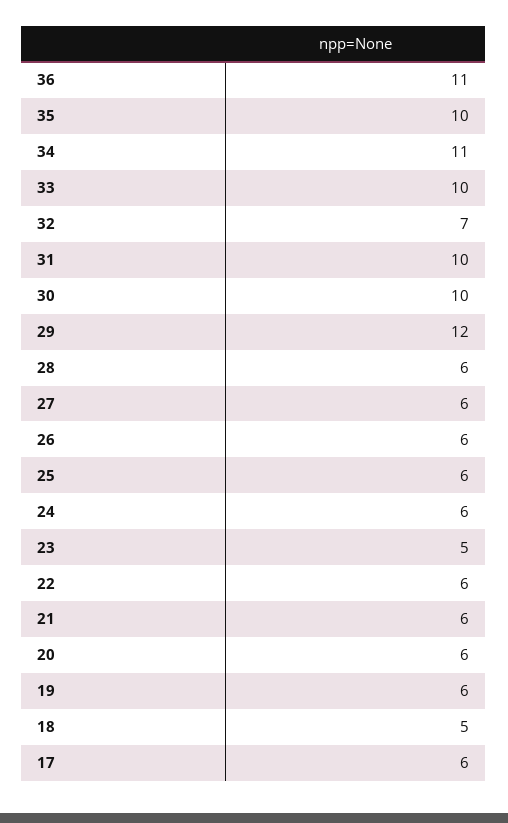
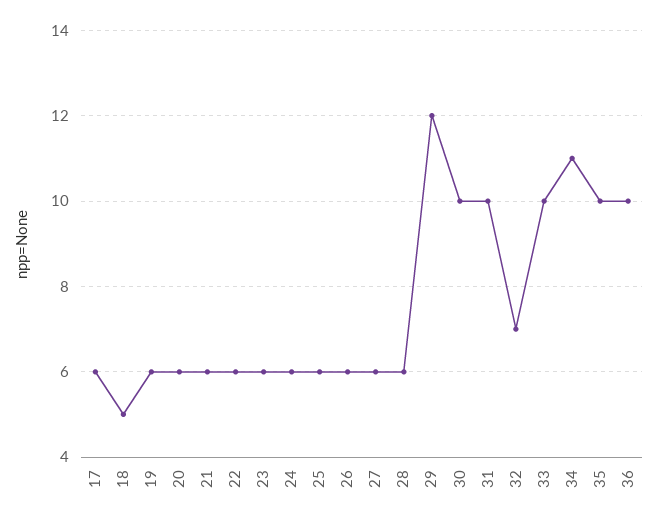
36: 11 -> 10
23: 5 -> 6

